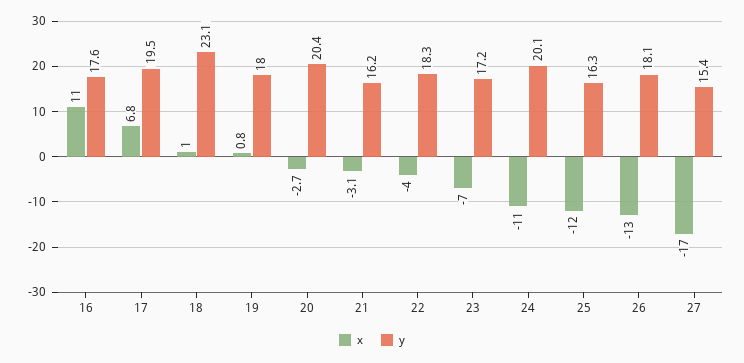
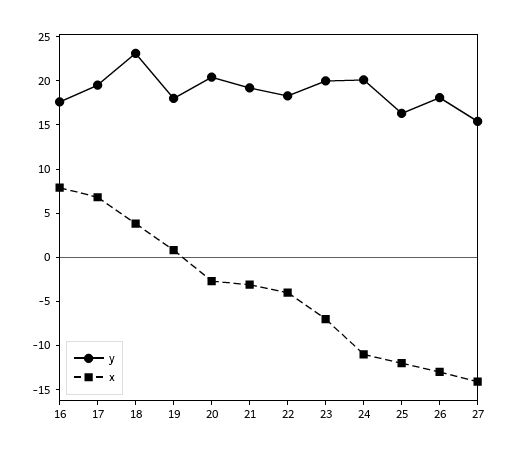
x, 16: 11 -> 8
x, 18: 1 -> 4
y, 21: 16.2 -> 19
y, 23: 17.2 -> 20
x, 27: -17 -> -14

